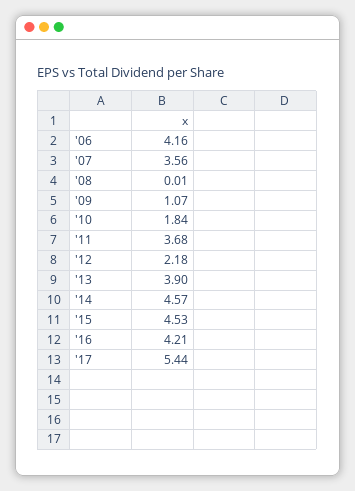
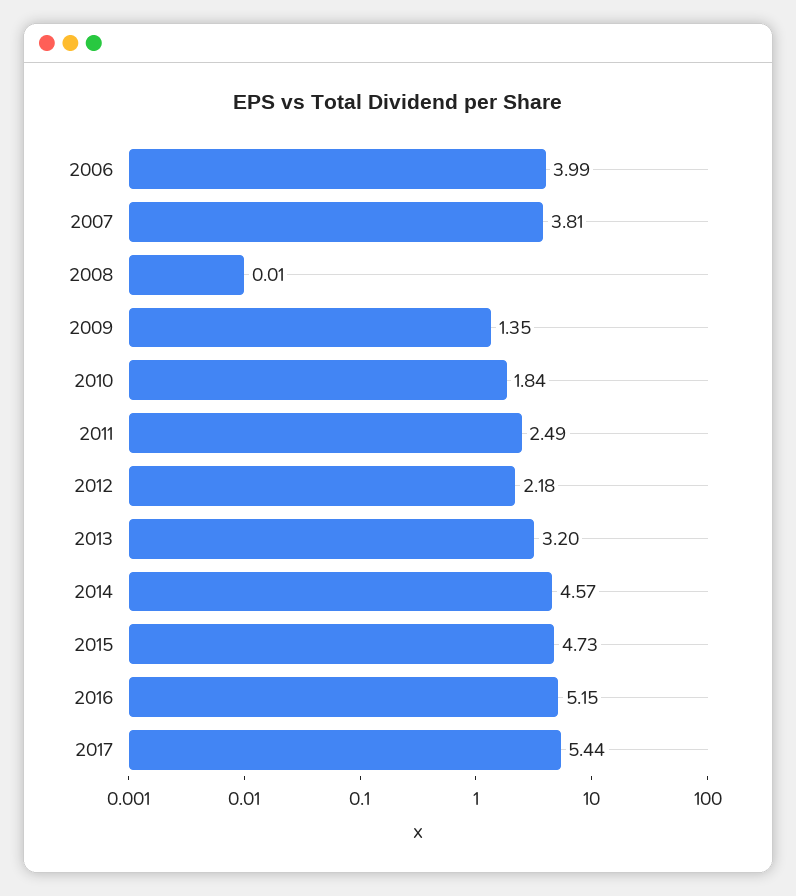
'06: 4.16 -> 3.99
'07: 3.56 -> 3.81
'09: 1.07 -> 1.35
'11: 3.68 -> 2.49
'13: 3.9 -> 3.2
'15: 4.53 -> 4.73
'16: 4.21 -> 5.15

